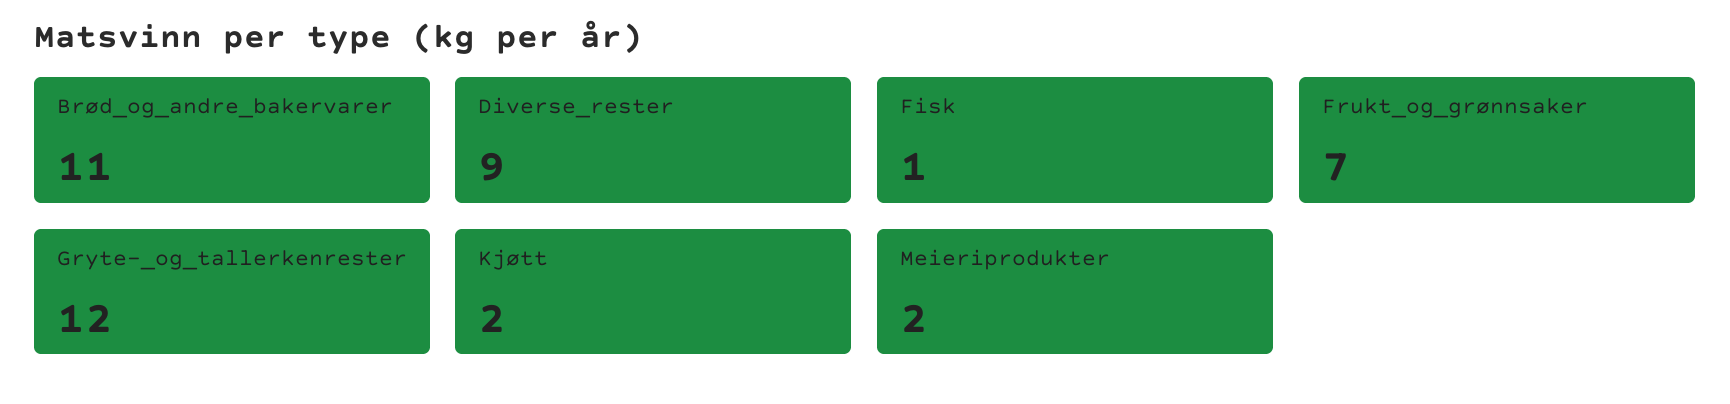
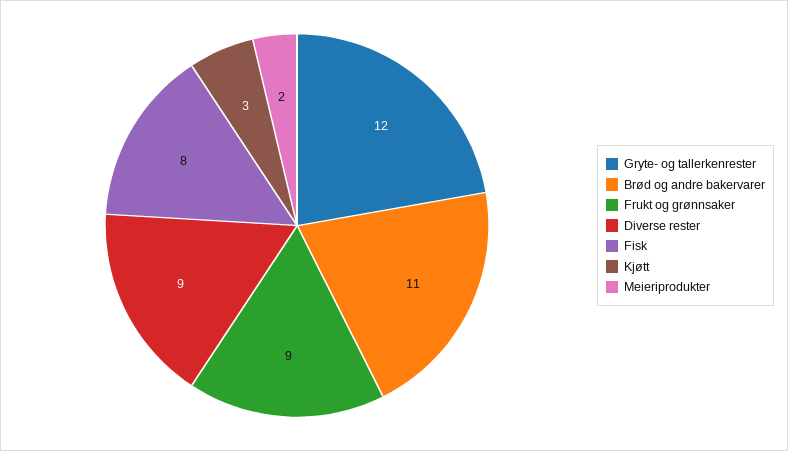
Fisk: 1 -> 8
Frukt_og_grønnsaker: 7 -> 9
Kjøtt: 2 -> 3

